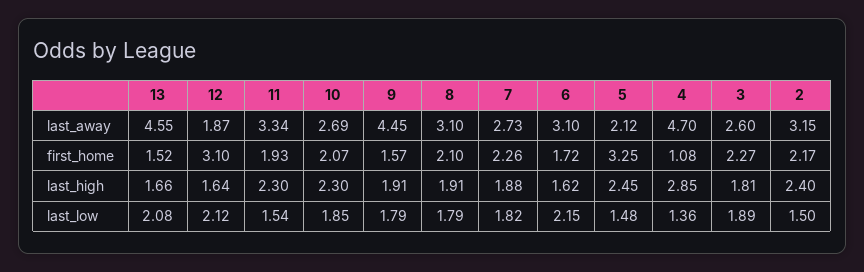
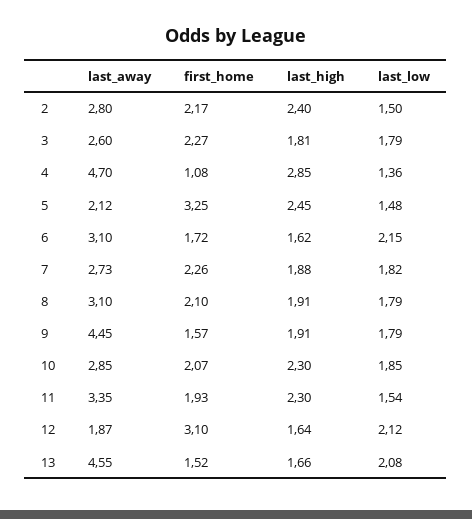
11, last_away: 3.34 -> 3.35
10, last_away: 2.69 -> 2.85
2, last_away: 3.15 -> 2.8
3, last_low: 1.89 -> 1.79

